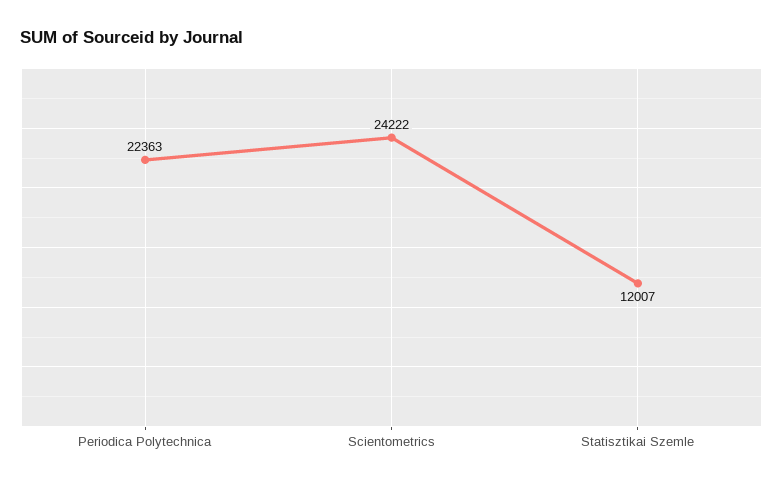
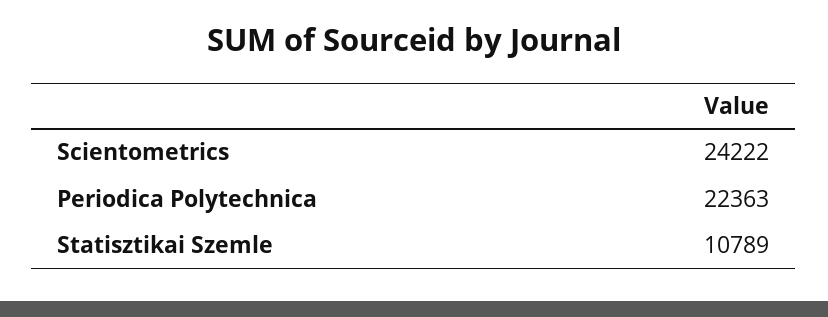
Statisztikai Szemle: 12007 -> 10789

